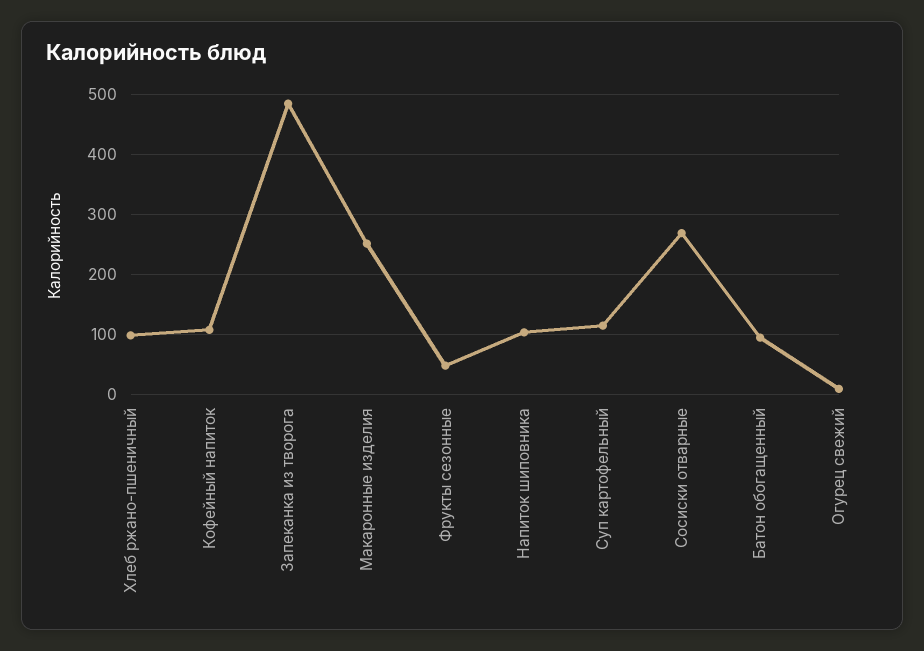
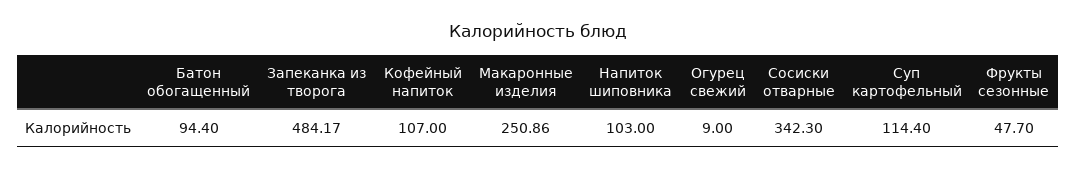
Хлеб ржано-пшеничный: 100 -> none
Сосиски отварные: 270 -> 342.3

